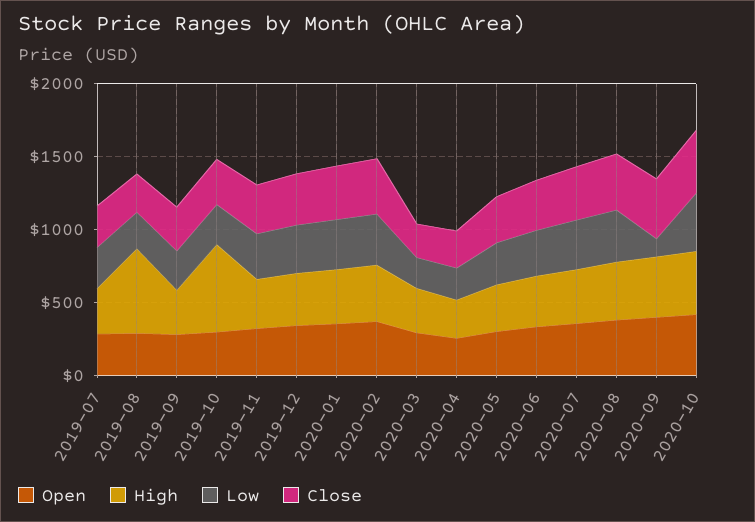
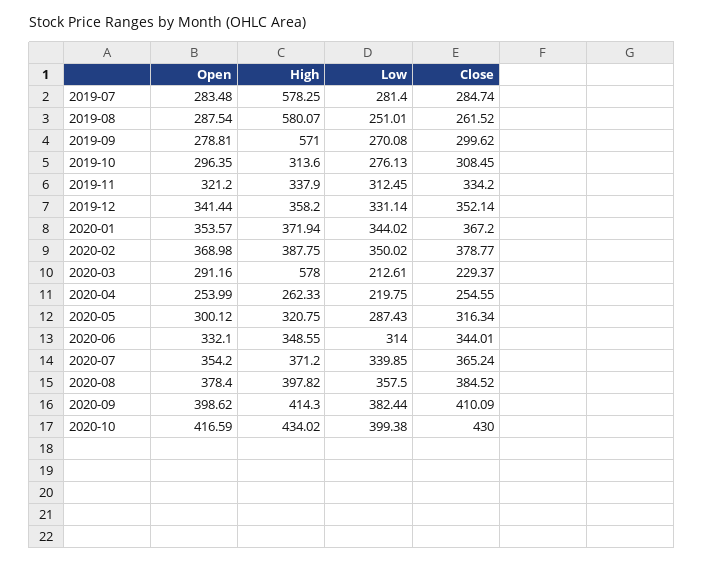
High, 2019-07: 300 -> 578.25
High, 2019-09: 300 -> 571
High, 2019-10: 600 -> 313.6
High, 2020-03: 300 -> 578
Low, 2020-09: 100 -> 382.44

